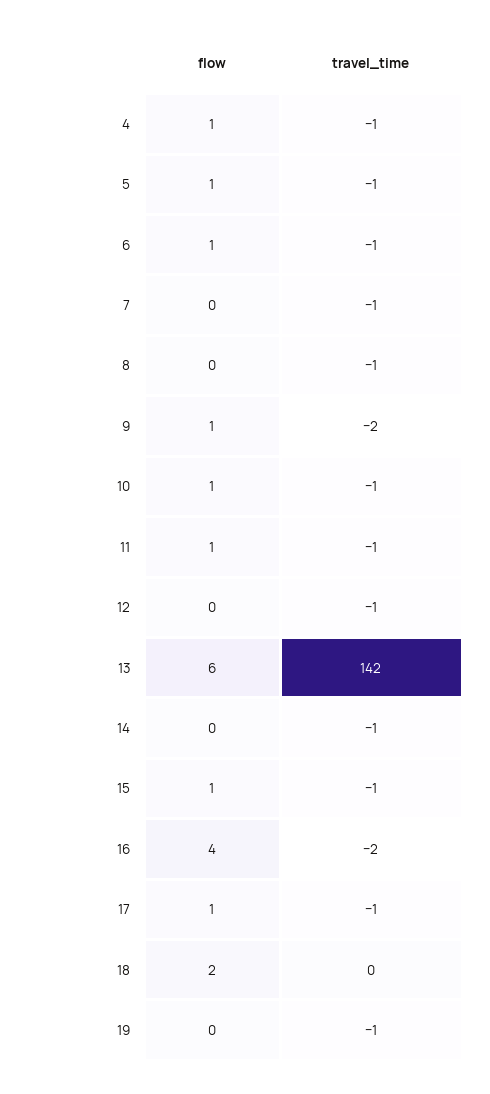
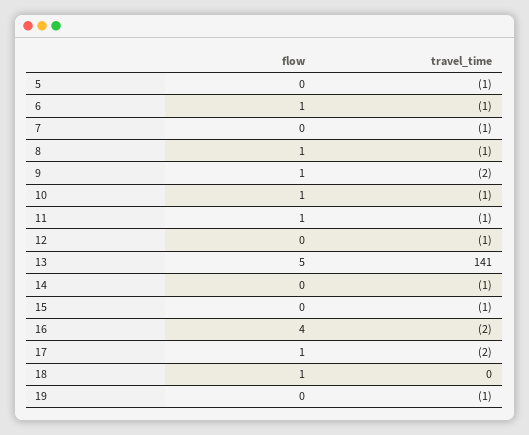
flow, 4: 1 -> none
travel_time, 4: -1 -> none
flow, 5: 1 -> 0
flow, 8: 0 -> 1
flow, 13: 6 -> 5
travel_time, 13: 142 -> 141
flow, 15: 1 -> 0
travel_time, 17: -1 -> -2
flow, 18: 2 -> 1

